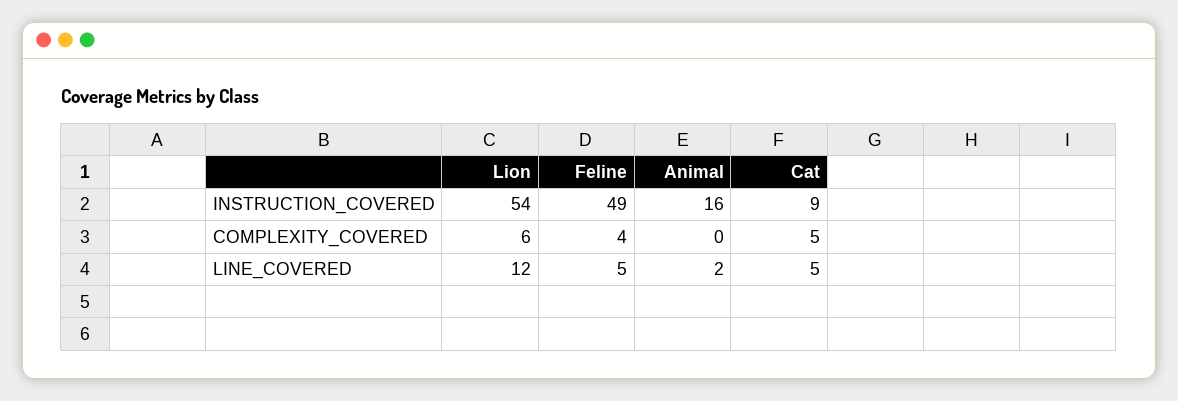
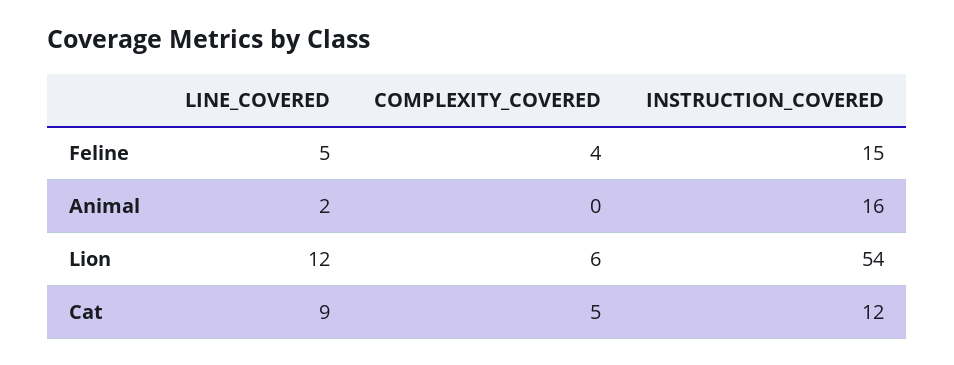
Feline, INSTRUCTION_COVERED: 49 -> 15
Cat, INSTRUCTION_COVERED: 9 -> 12
Cat, LINE_COVERED: 5 -> 9

